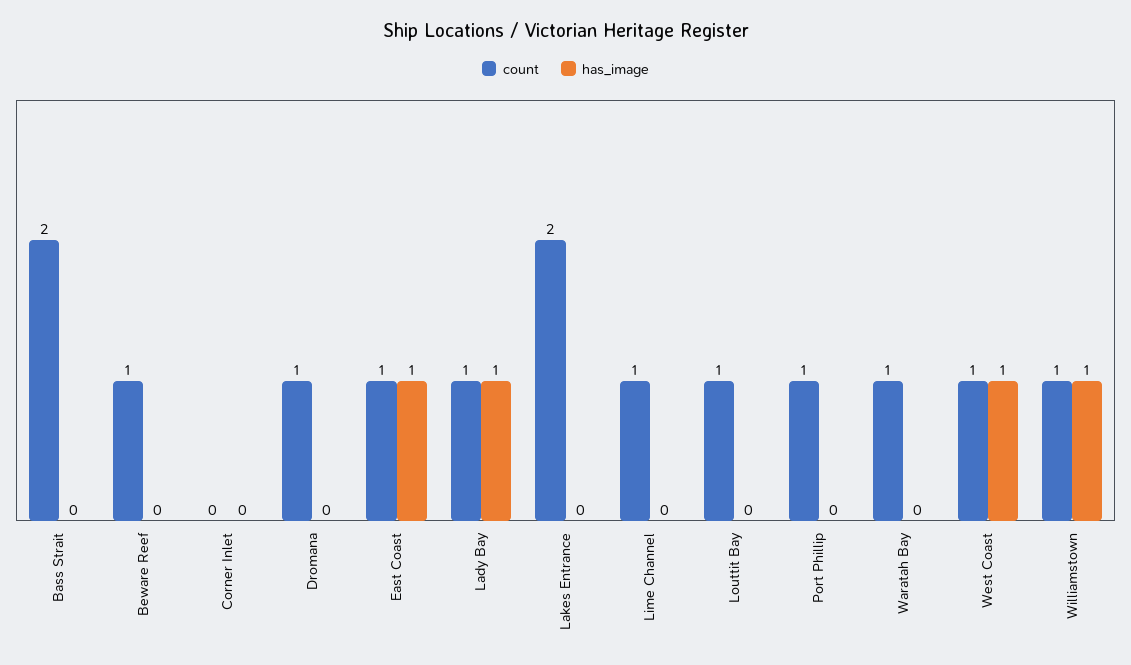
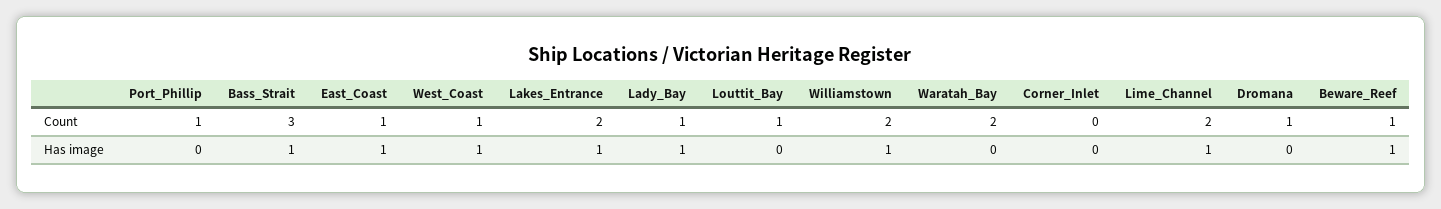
count, Bass Strait: 2 -> 3
has_image, Bass Strait: 0 -> 1
has_image, Beware Reef: 0 -> 1
has_image, Lakes Entrance: 0 -> 1
count, Lime Channel: 1 -> 2
has_image, Lime Channel: 0 -> 1
count, Waratah Bay: 1 -> 2
count, Williamstown: 1 -> 2

